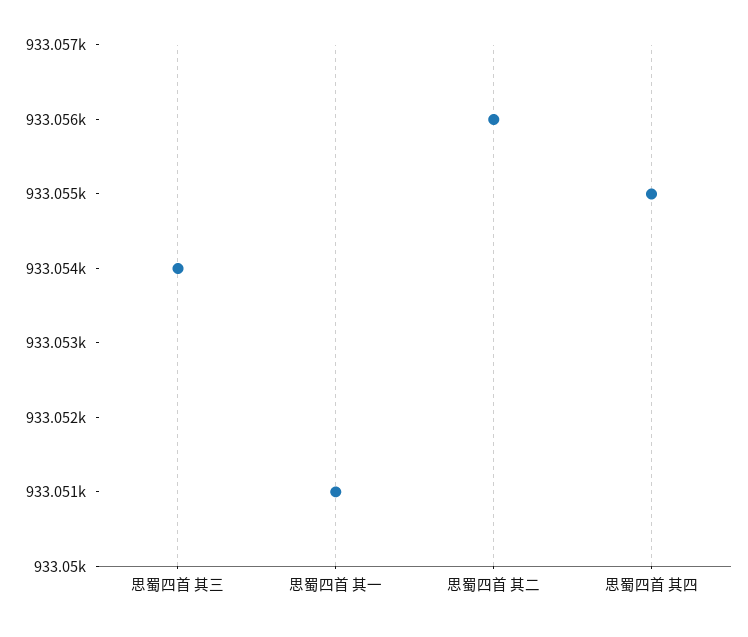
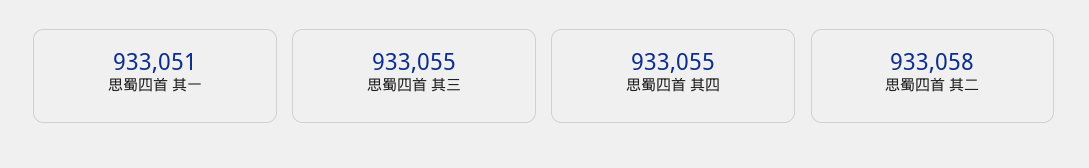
思蜀四首 其三: 933054 -> 933055
思蜀四首 其二: 933056 -> 933058

